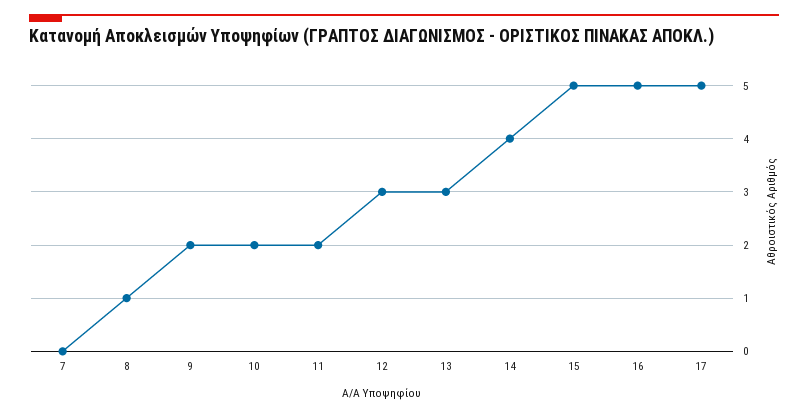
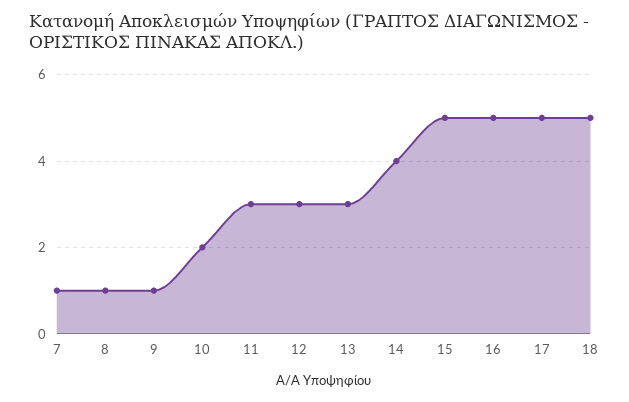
7: 0 -> 1
9: 2 -> 1
11: 2 -> 3
18: none -> 5

